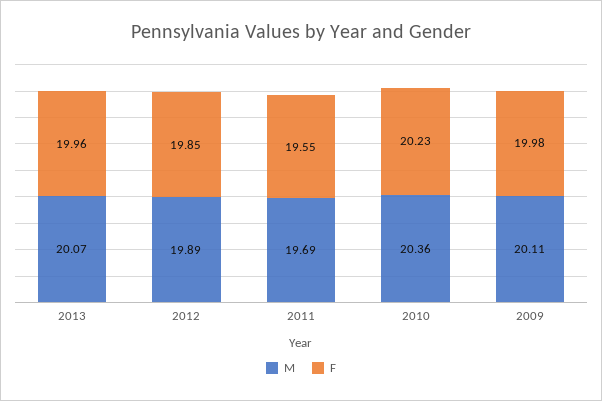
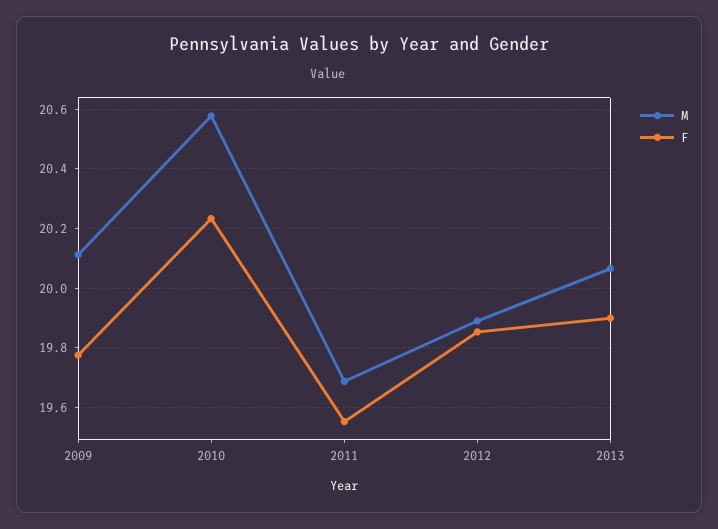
F, 2013: 19.96 -> 19.9
M, 2010: 20.36 -> 20.575
F, 2009: 19.98 -> 19.775

